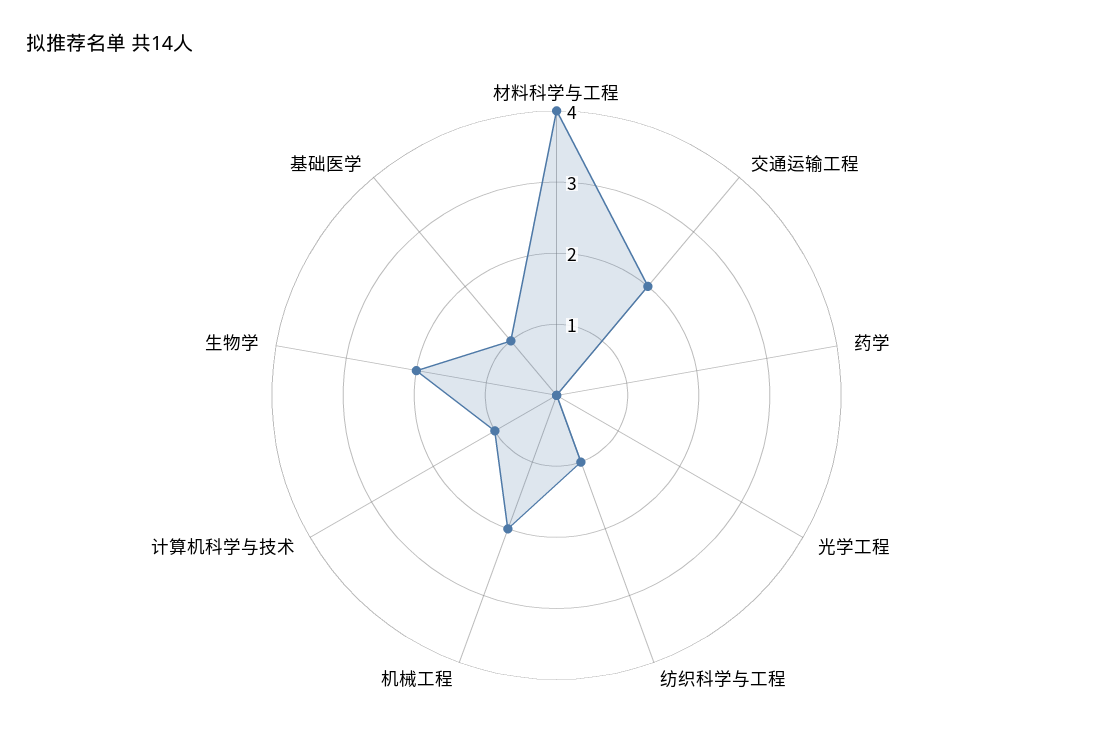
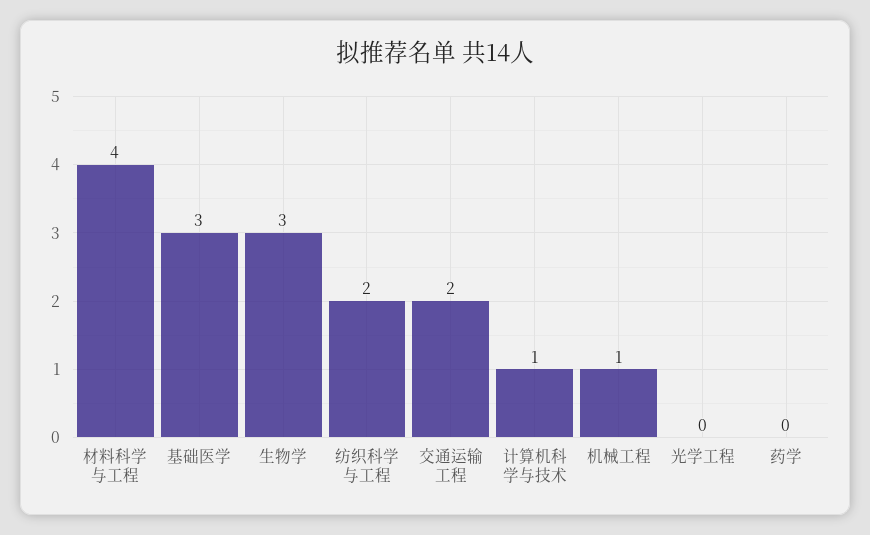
纺织科学与工程: 1 -> 2
机械工程: 2 -> 1
生物学: 2 -> 3
基础医学: 1 -> 3

